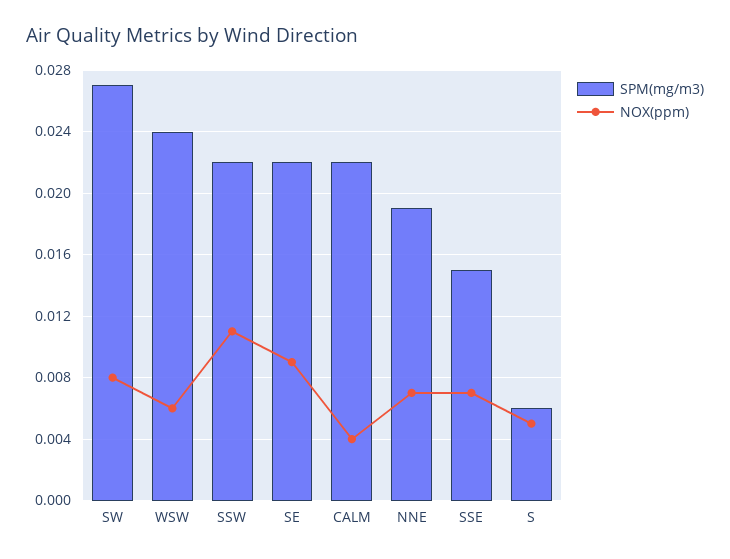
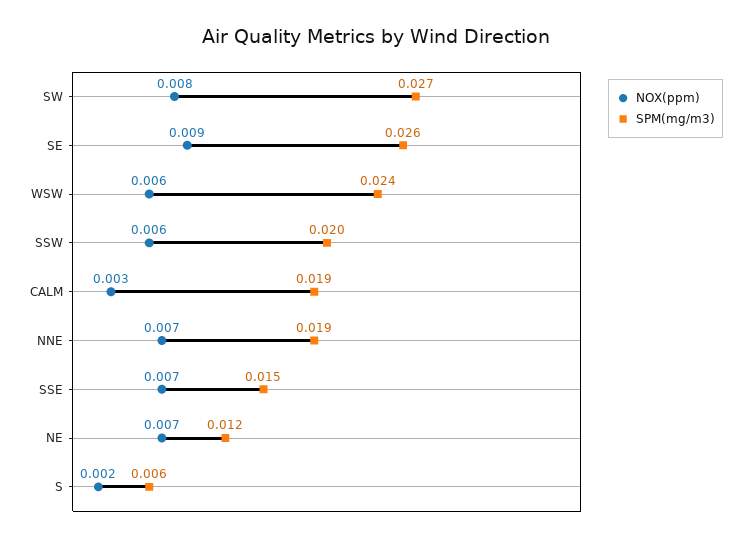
SPM(mg/m3), SSW: 0.022 -> 0.02
NOX(ppm), SSW: 0.011 -> 0.006
SPM(mg/m3), SE: 0.022 -> 0.026
SPM(mg/m3), CALM: 0.022 -> 0.019
NOX(ppm), CALM: 0.004 -> 0.003
NOX(ppm), S: 0.005 -> 0.002
NOX(ppm), NE: none -> 0.007
SPM(mg/m3), NE: none -> 0.012

